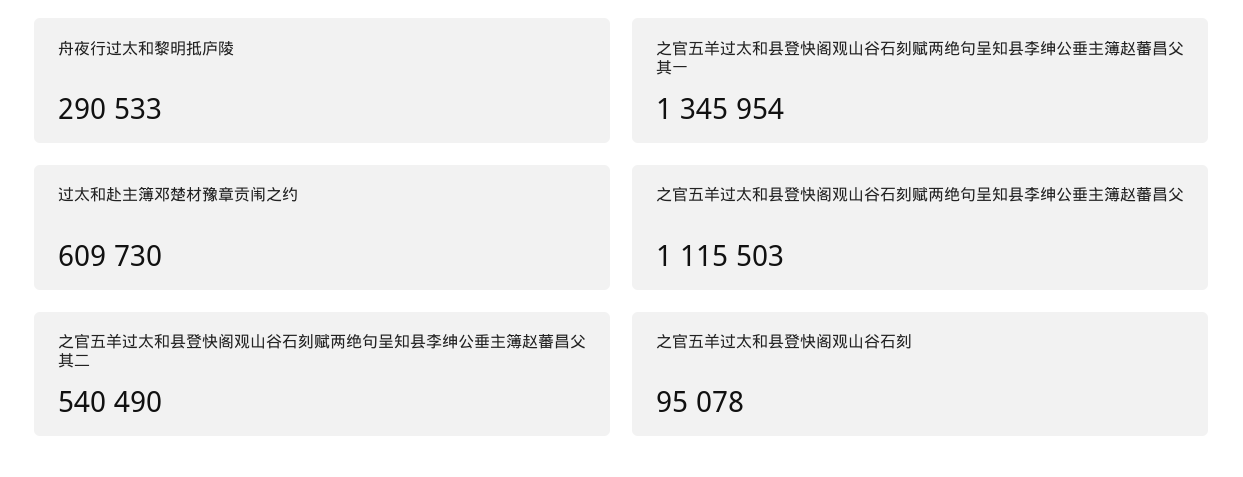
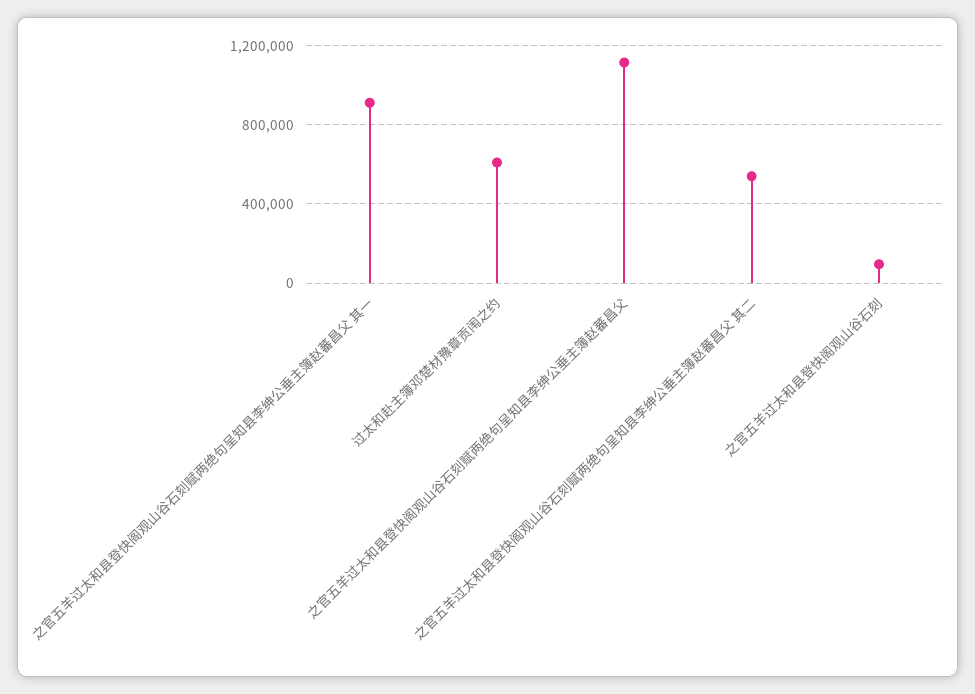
舟夜行过太和黎明抵庐陵: 290533 -> none
之官五羊过太和县登快阁观山谷石刻赋两绝句呈知县李绅公垂主簿赵蕃昌父 其一: 1345954 -> 900000

